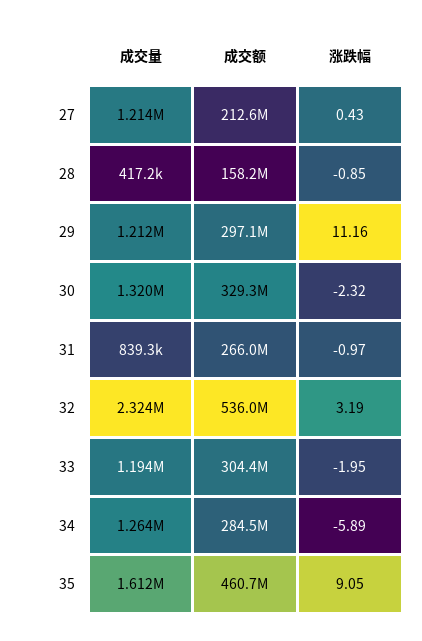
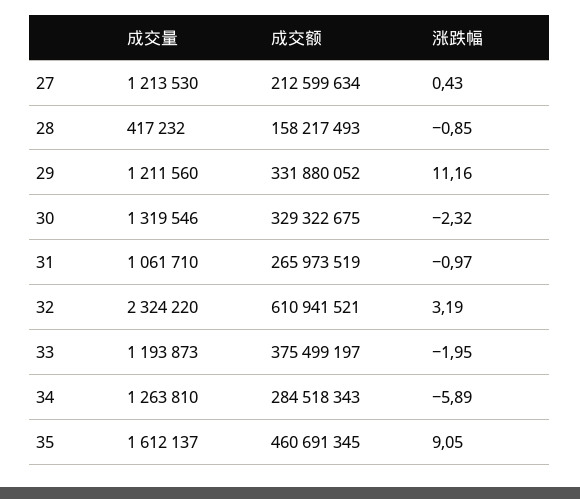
成交额, 29: 297100000 -> 331880052
成交量, 31: 839300 -> 1061710
成交额, 32: 536000000 -> 610941521
成交额, 33: 304400000 -> 375499197

